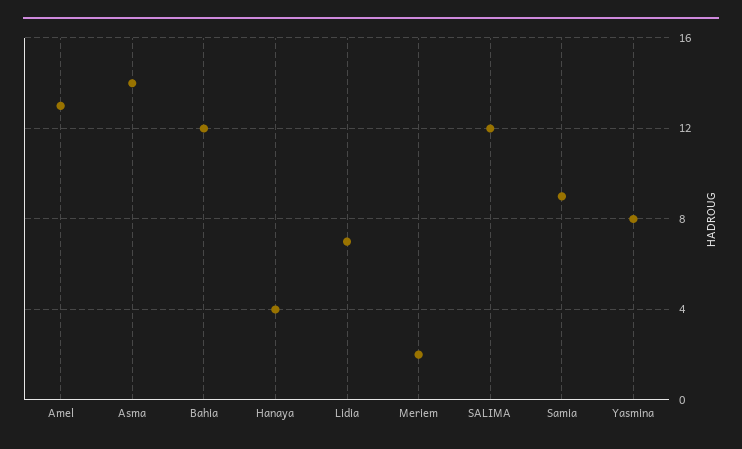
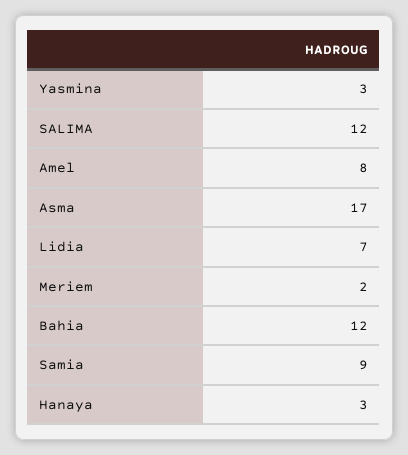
Amel: 13 -> 8
Asma: 14 -> 17
Hanaya: 4 -> 3
Yasmina: 8 -> 3

